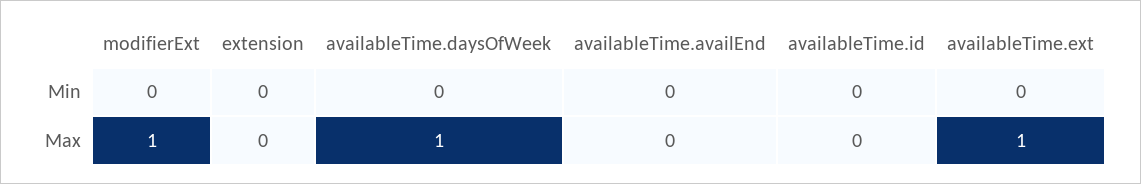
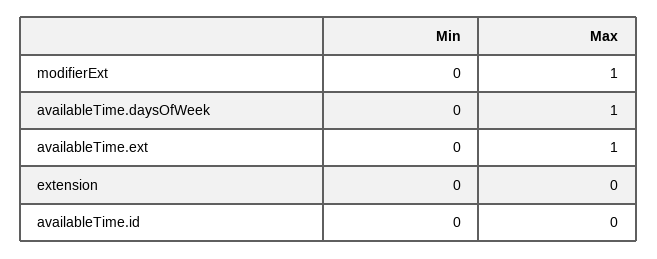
availableTime.availEnd, Min: 0 -> none
availableTime.availEnd, Max: 0 -> none

